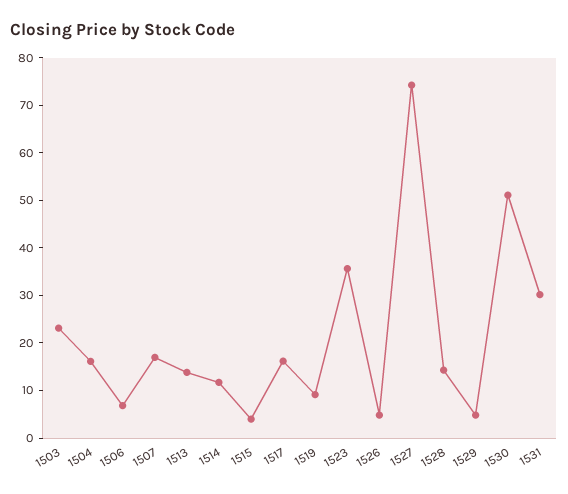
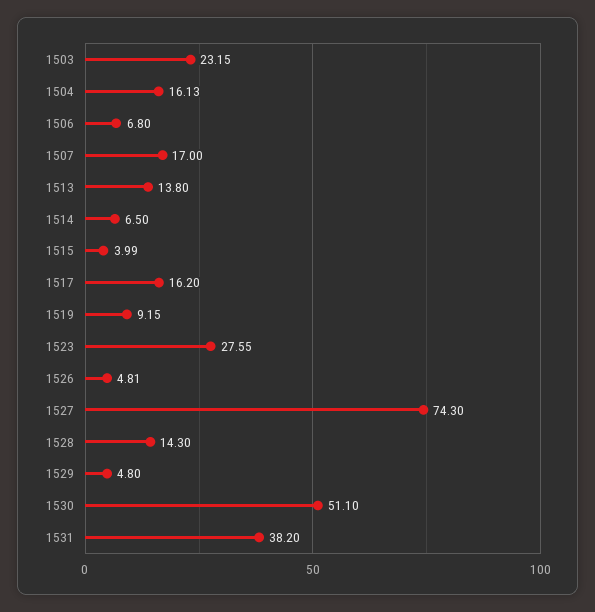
1514: 12 -> 6.5
1523: 36 -> 27.55
1531: 30 -> 38.2

